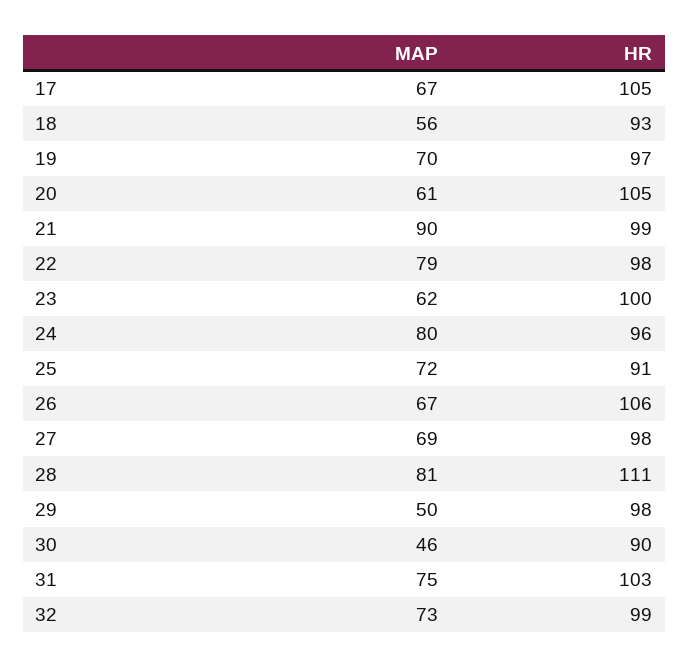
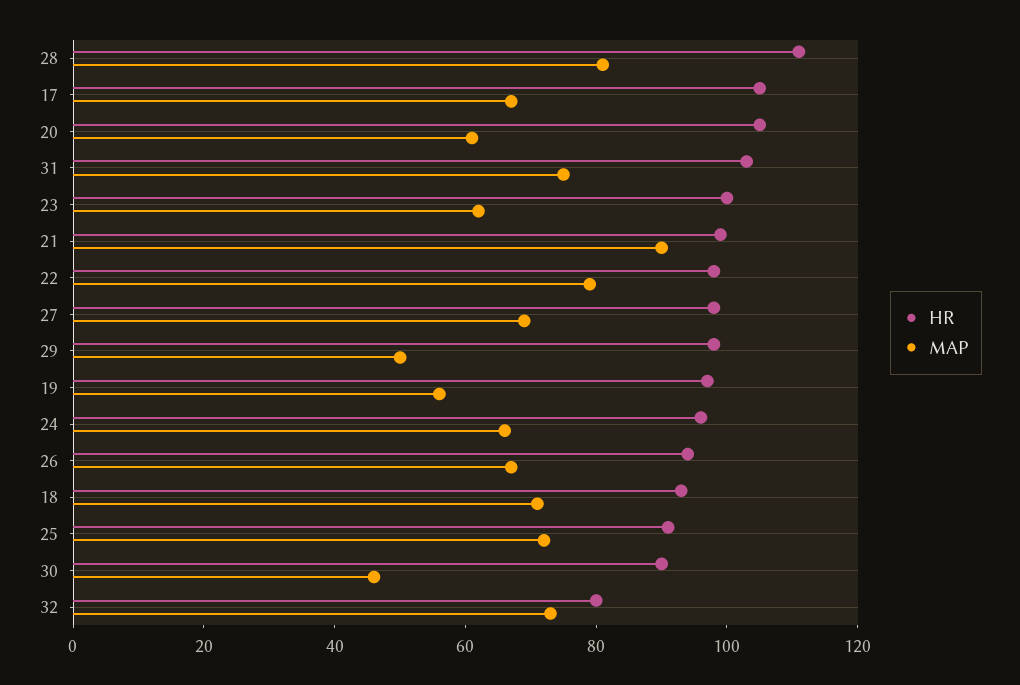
MAP, 18: 56 -> 70
MAP, 19: 70 -> 55
MAP, 24: 80 -> 65
HR, 26: 106 -> 95
HR, 32: 99 -> 80

